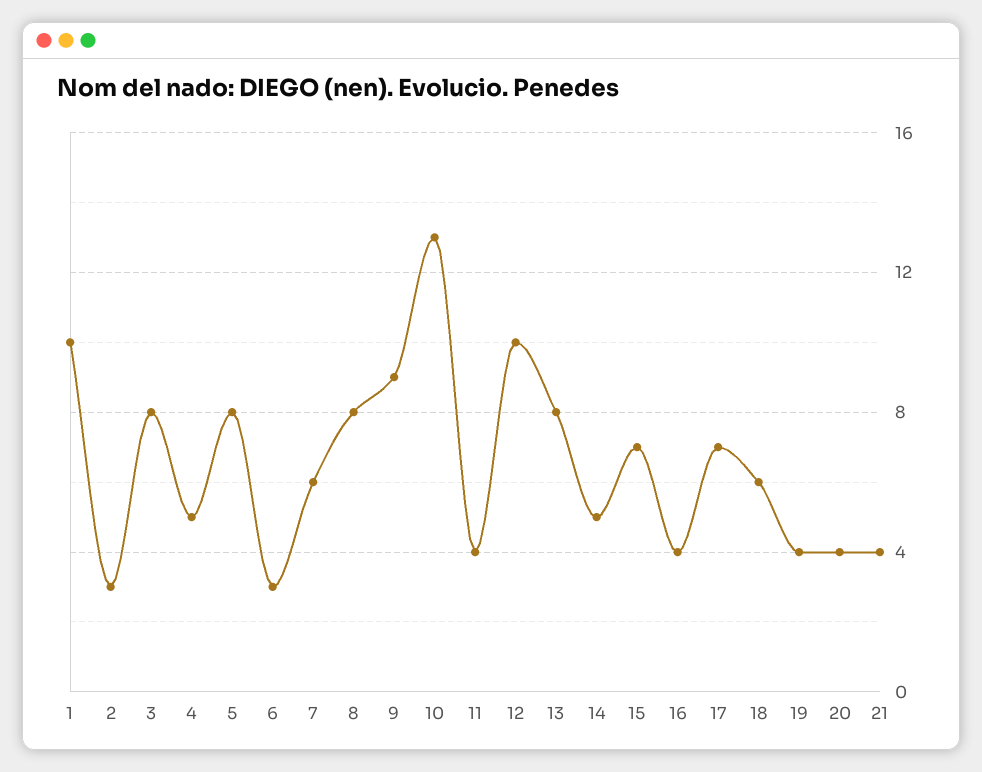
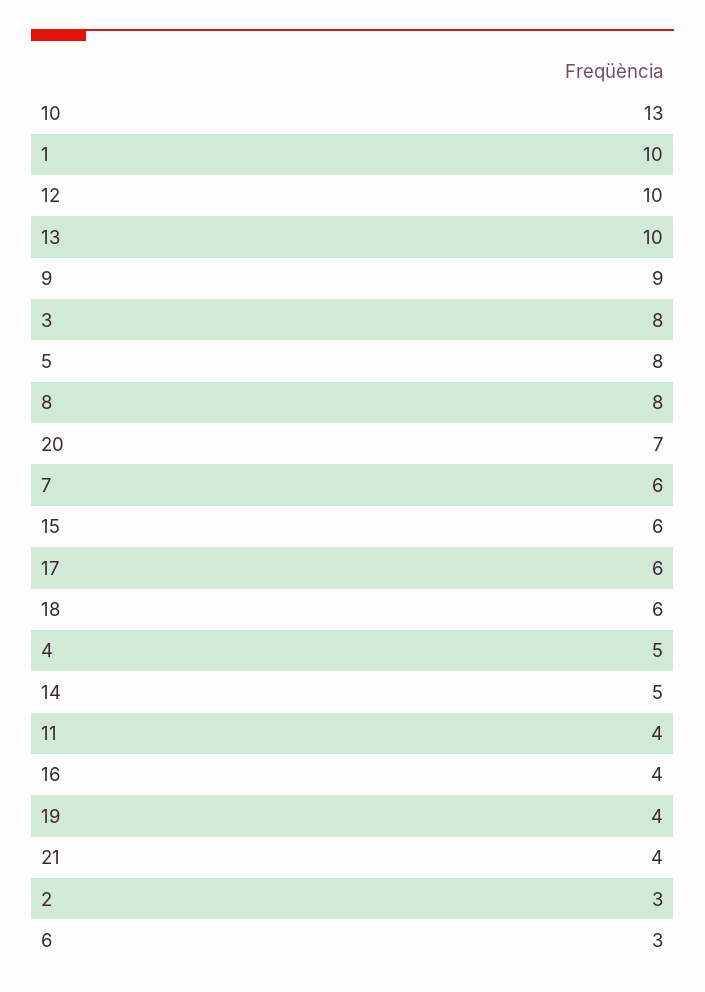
13: 8 -> 10
15: 7 -> 6
17: 7 -> 6
20: 4 -> 7

